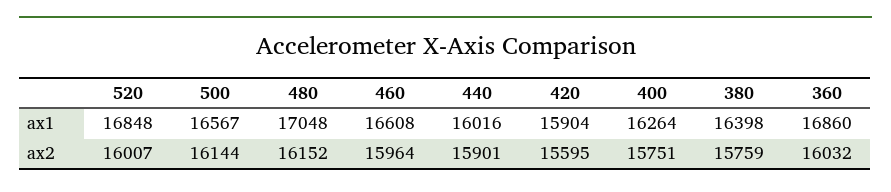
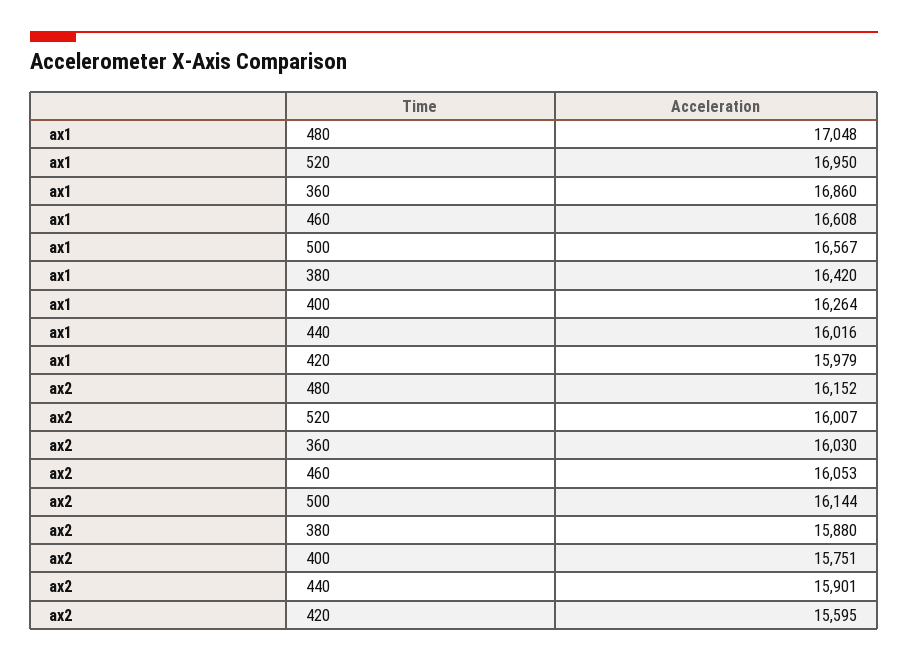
520, ax1: 16848 -> 16950
420, ax1: 15904 -> 15979
380, ax1: 16398 -> 16420
460, ax2: 15964 -> 16053
380, ax2: 15759 -> 15880
360, ax2: 16032 -> 16030

